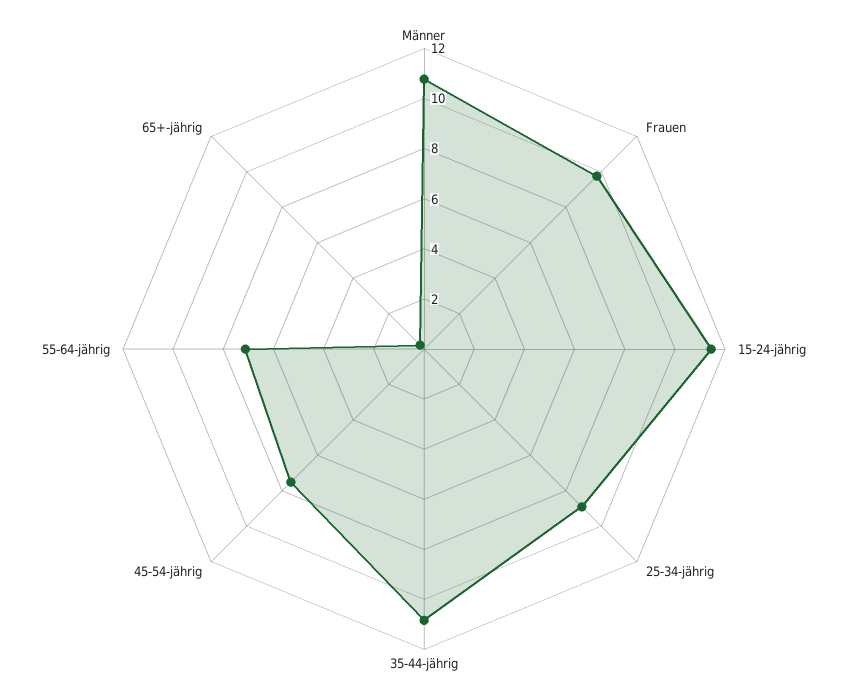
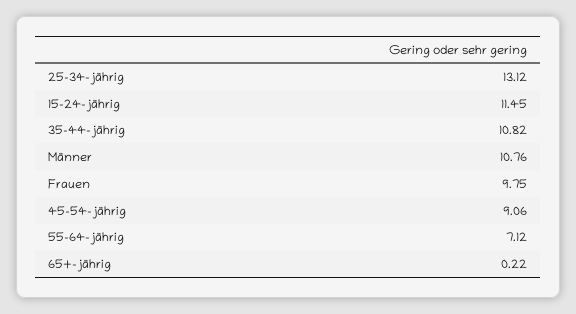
25-34-jährig: 9 -> 13.12
45-54-jährig: 7.5 -> 9.06

